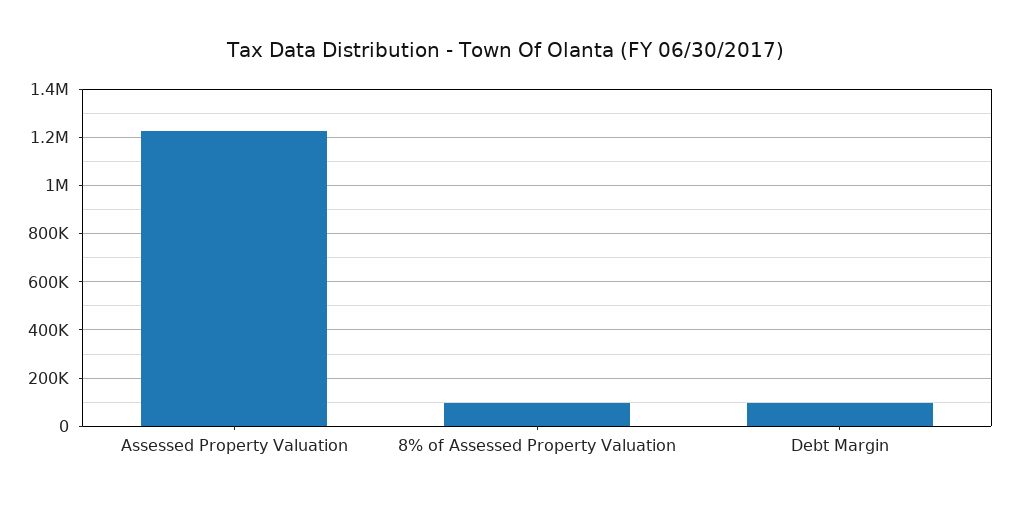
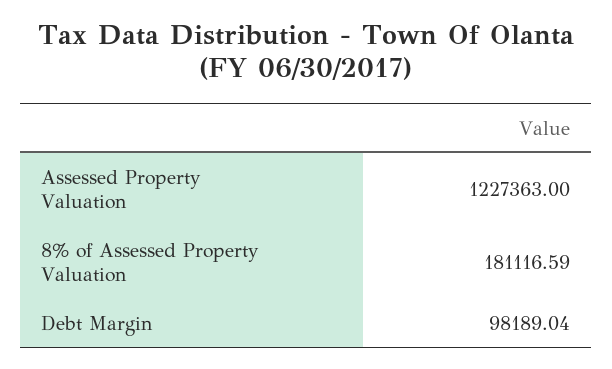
8% of Assessed Property Valuation: 100000 -> 181116.59

